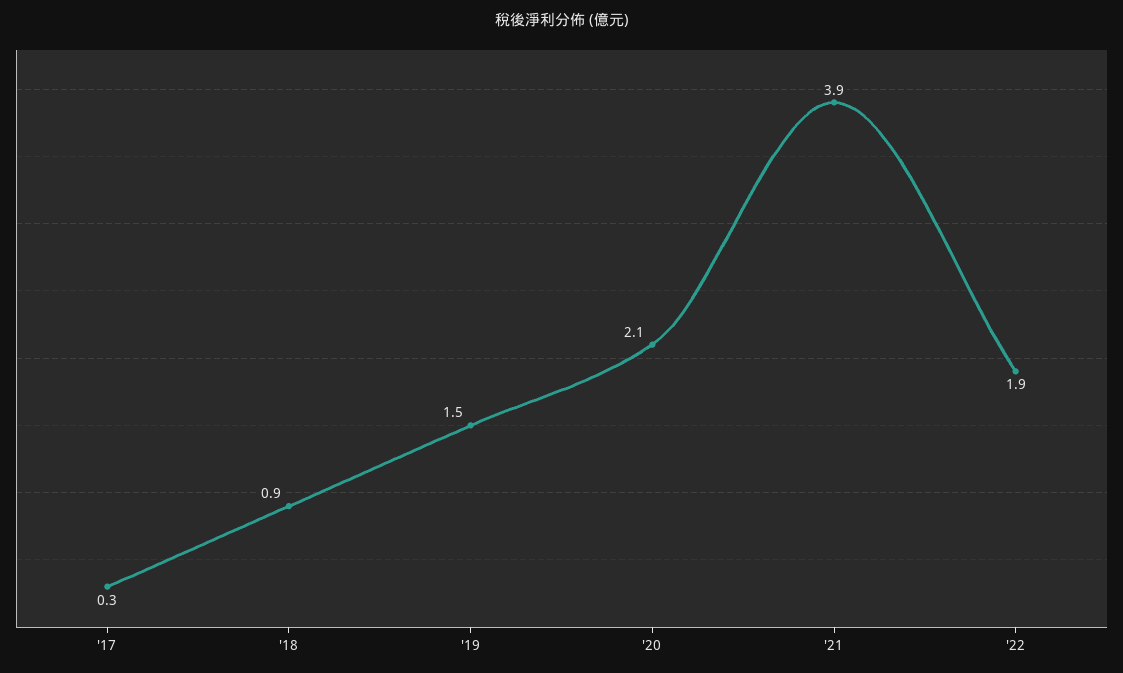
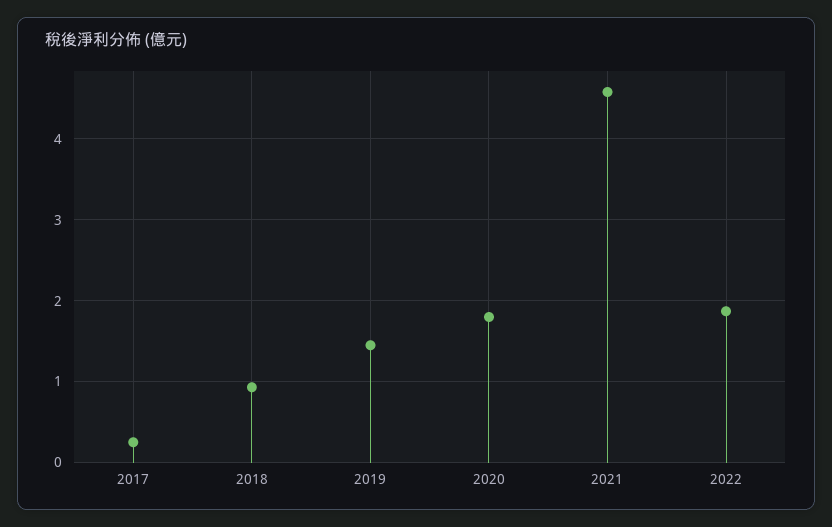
'20: 2.1 -> 1.8
'21: 3.9 -> 4.6

